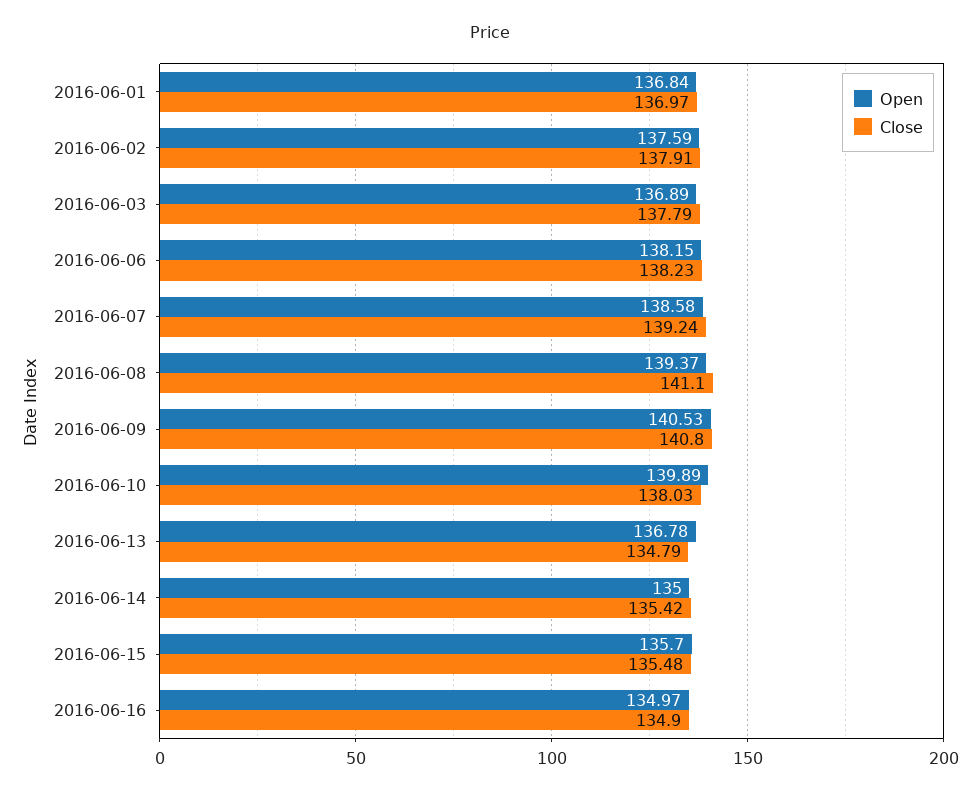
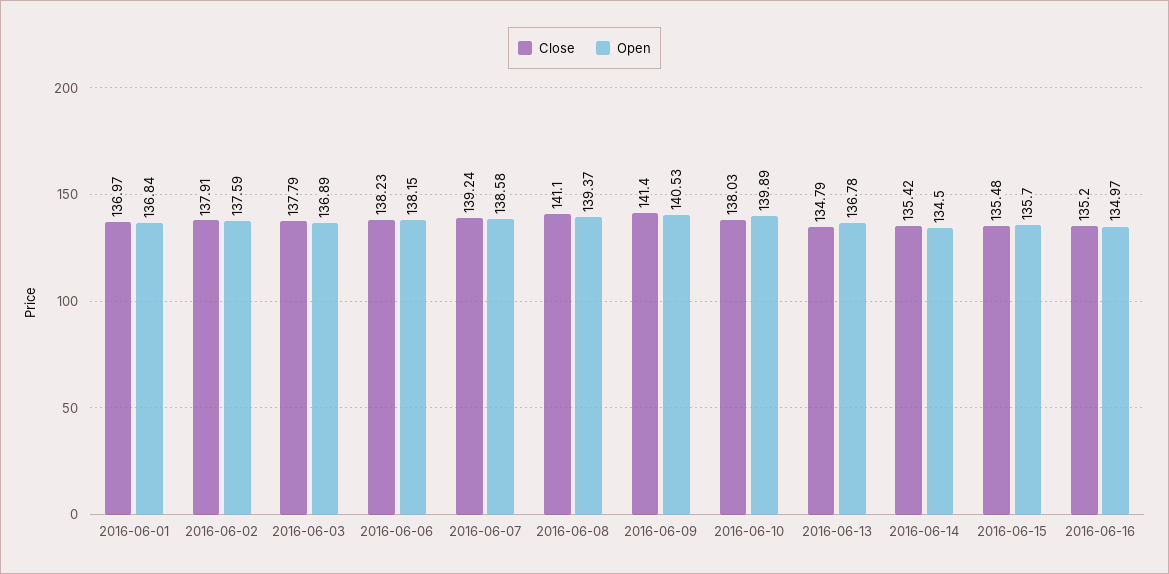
Close, 2016-06-09: 140.8 -> 141.4
Open, 2016-06-14: 135 -> 134.5
Close, 2016-06-16: 134.9 -> 135.2

